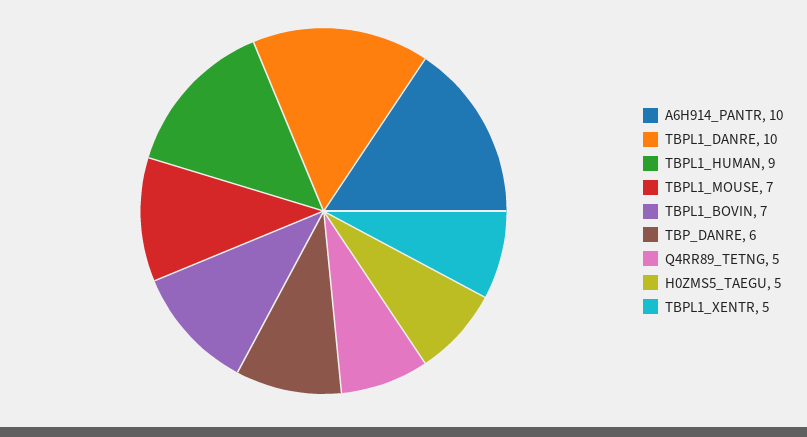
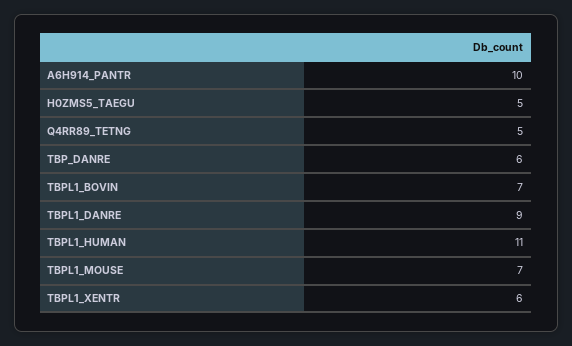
TBPL1_DANRE: 10 -> 9
TBPL1_HUMAN: 9 -> 11
TBPL1_XENTR: 5 -> 6

